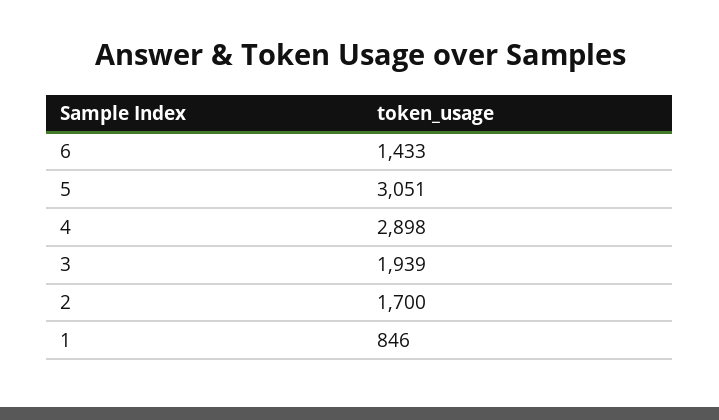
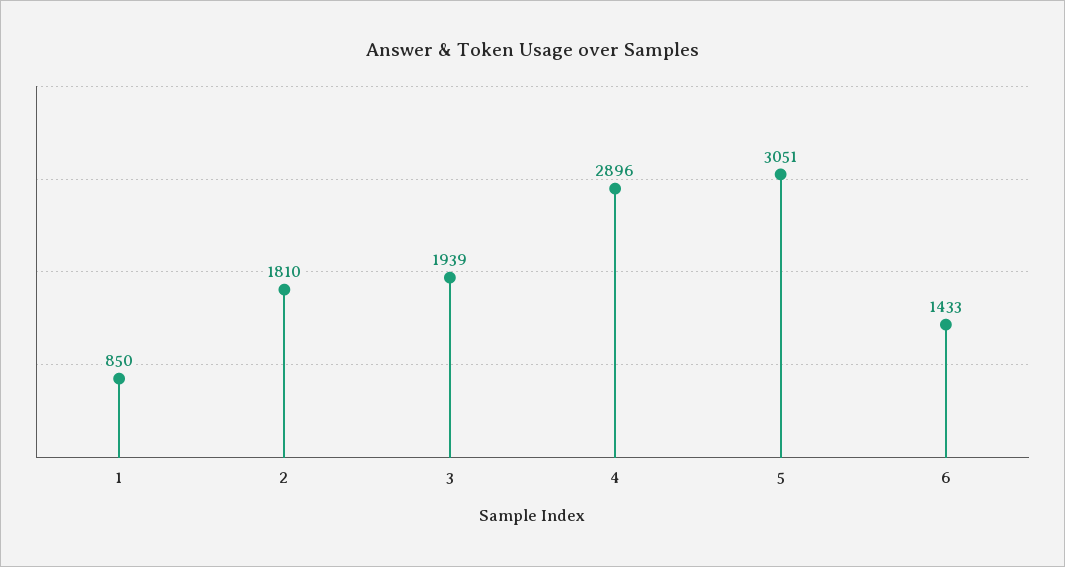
4: 2898 -> 2896
2: 1700 -> 1810
1: 846 -> 850

